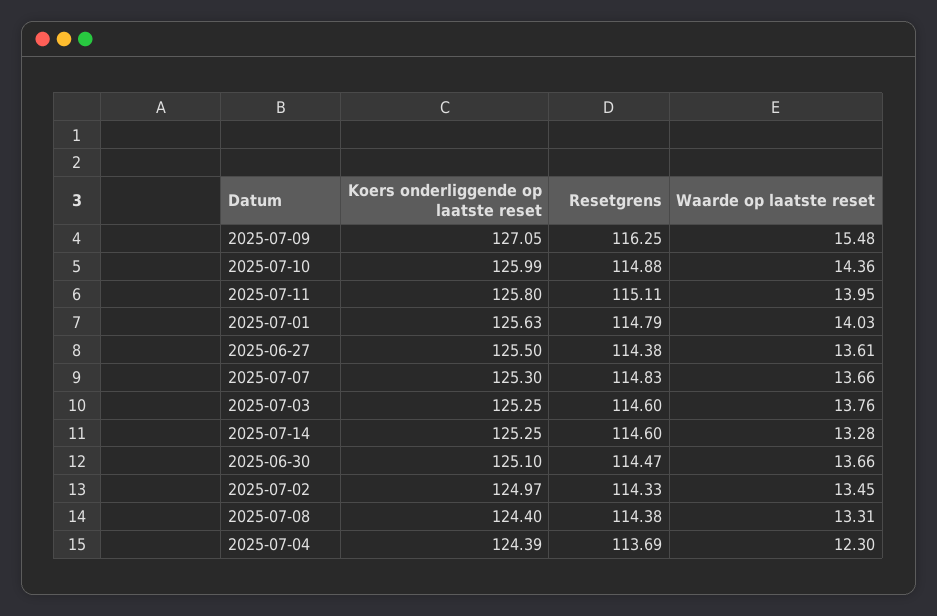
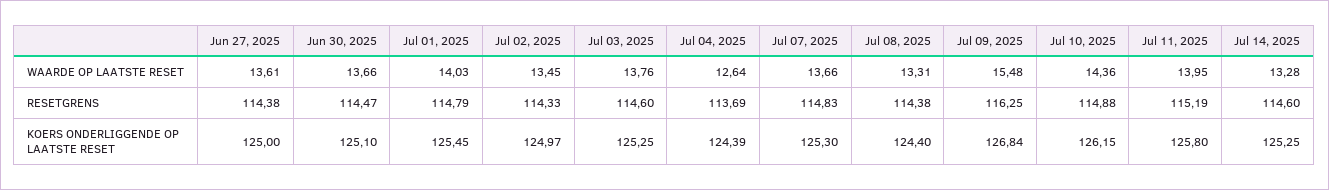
Koers onderliggende op laatste reset, 2025-07-09: 127.05 -> 126.84
Koers onderliggende op laatste reset, 2025-07-10: 125.99 -> 126.15
Resetgrens, 2025-07-11: 115.11 -> 115.19
Koers onderliggende op laatste reset, 2025-07-01: 125.63 -> 125.45
Koers onderliggende op laatste reset, 2025-06-27: 125.5 -> 125
Waarde op laatste reset, 2025-07-04: 12.3 -> 12.64

